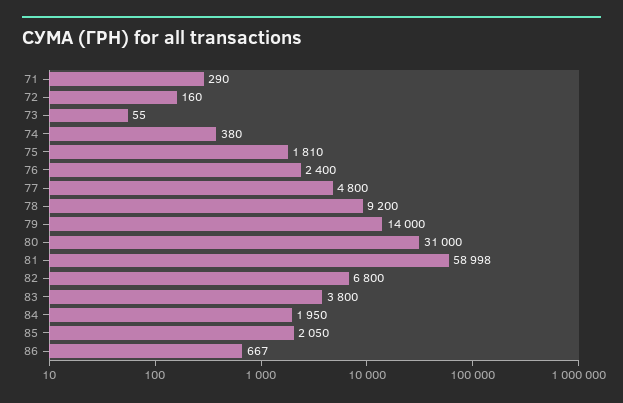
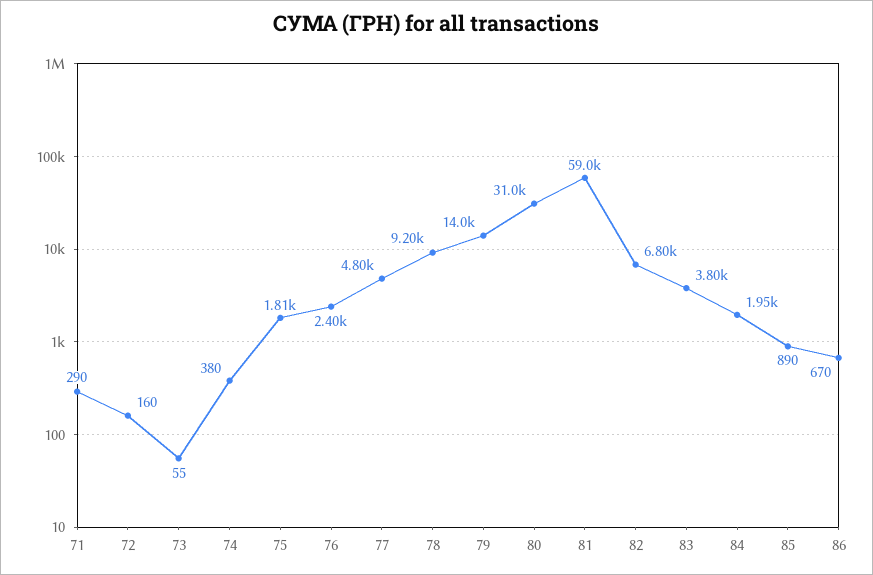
85: 2050 -> 890
86: 667 -> 670

